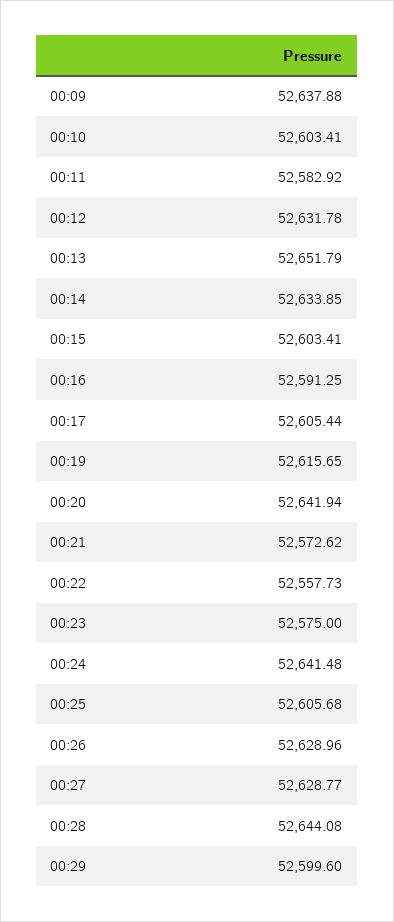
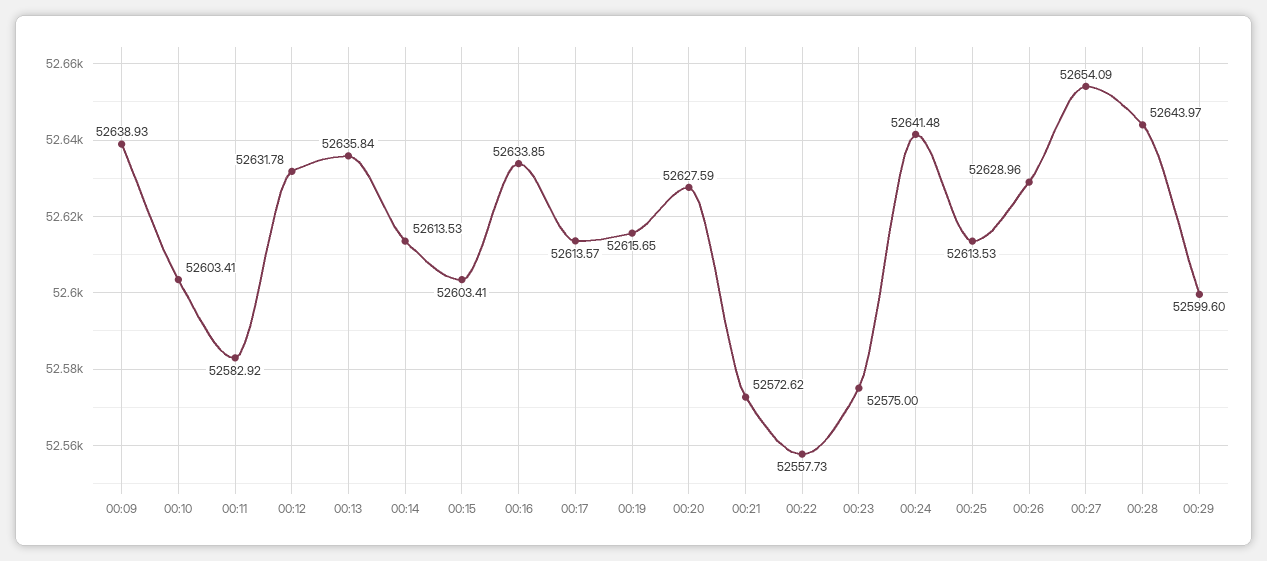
00:09: 52637.88 -> 52638.93
00:13: 52651.79 -> 52635.84
00:14: 52633.85 -> 52613.53
00:16: 52591.25 -> 52633.85
00:17: 52605.44 -> 52613.57
00:20: 52641.94 -> 52627.59
00:25: 52605.68 -> 52613.53
00:27: 52628.77 -> 52654.09
00:28: 52644.08 -> 52643.97

